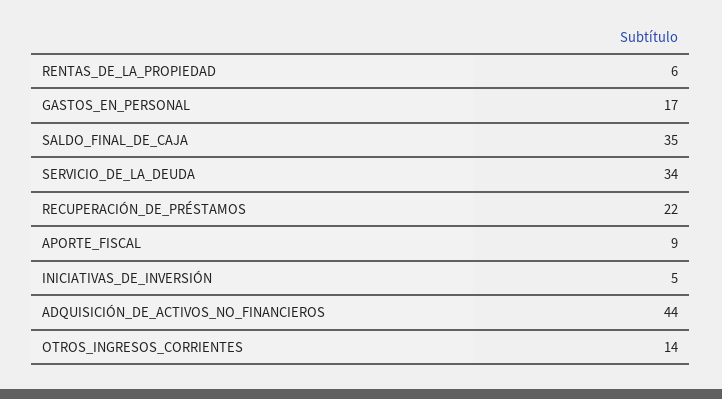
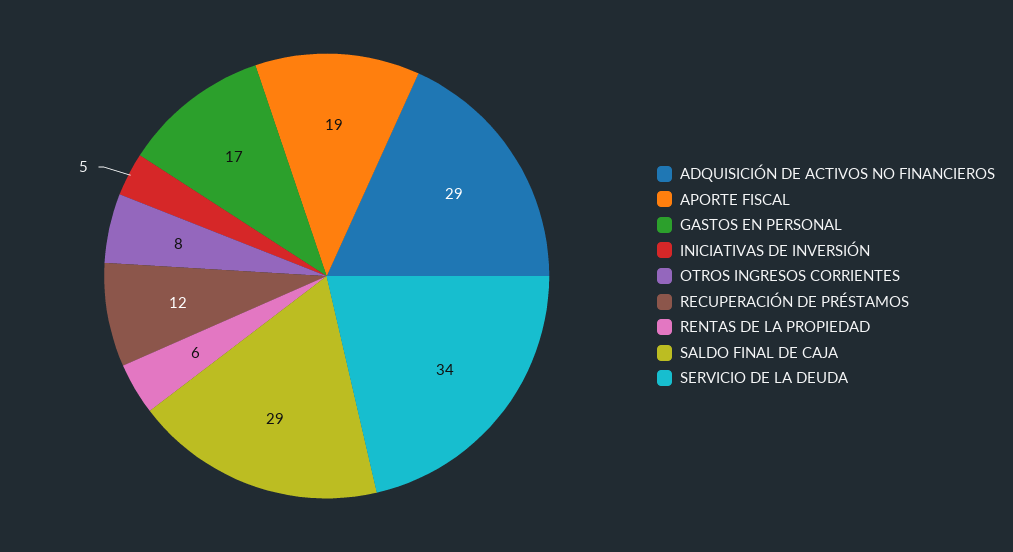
SALDO_FINAL_DE_CAJA: 35 -> 29
RECUPERACIÓN_DE_PRÉSTAMOS: 22 -> 12
APORTE_FISCAL: 9 -> 19
ADQUISICIÓN_DE_ACTIVOS_NO_FINANCIEROS: 44 -> 29
OTROS_INGRESOS_CORRIENTES: 14 -> 8

